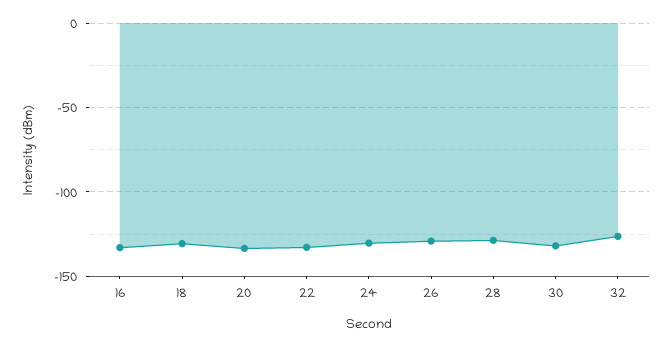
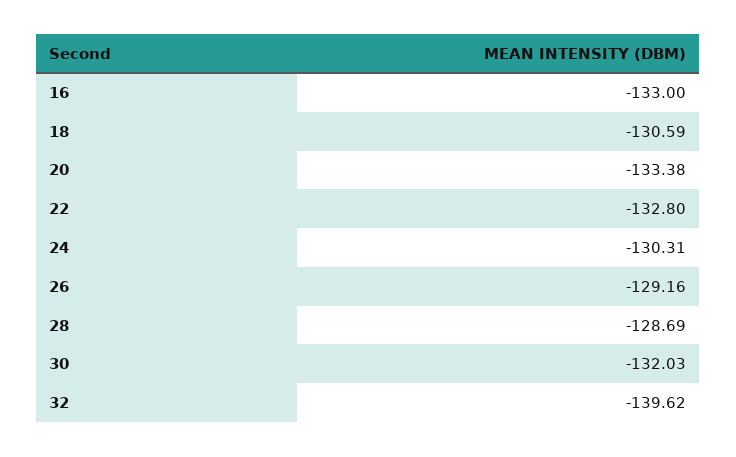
32: -125 -> -139.62

